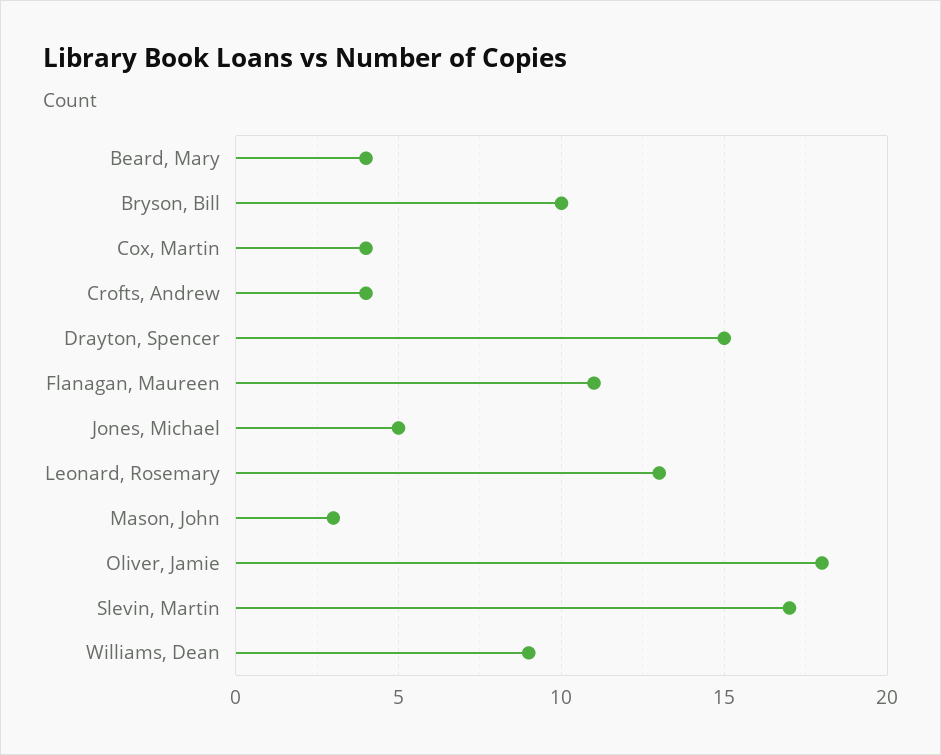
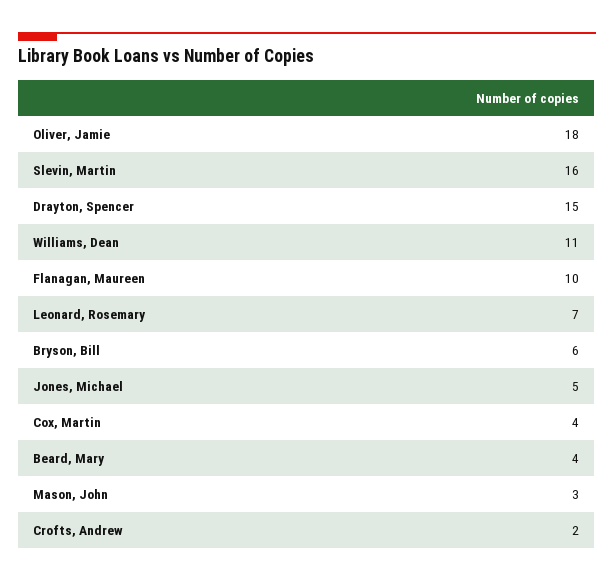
Bryson, Bill: 10 -> 6
Crofts, Andrew: 4 -> 2
Flanagan, Maureen: 11 -> 10
Leonard, Rosemary: 13 -> 7
Slevin, Martin: 17 -> 16
Williams, Dean: 9 -> 11

